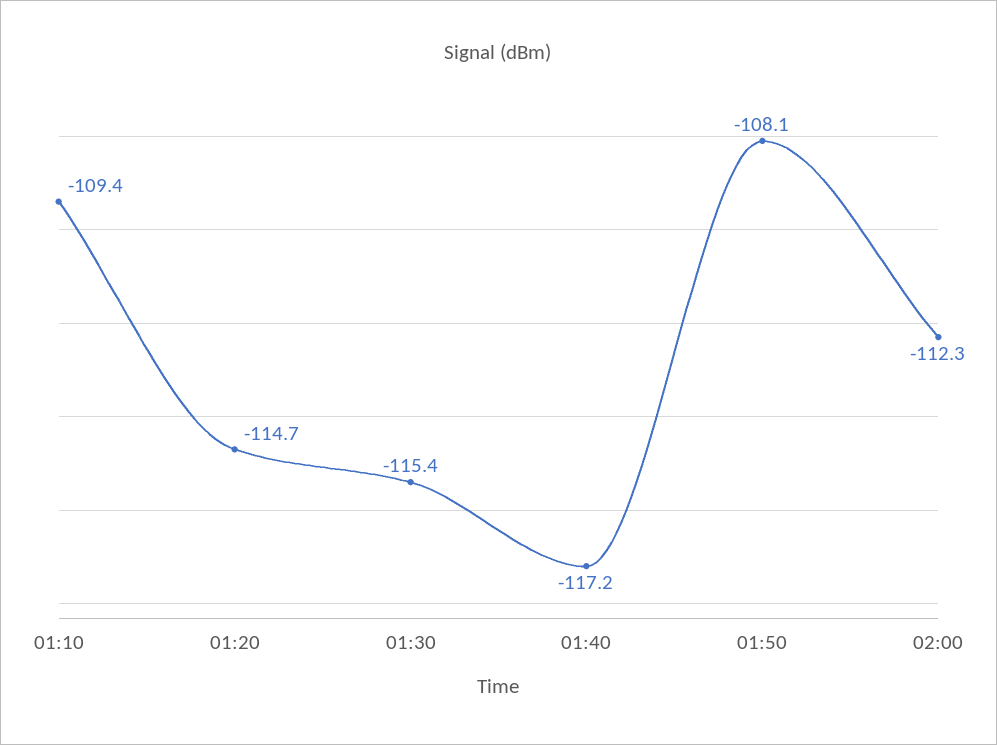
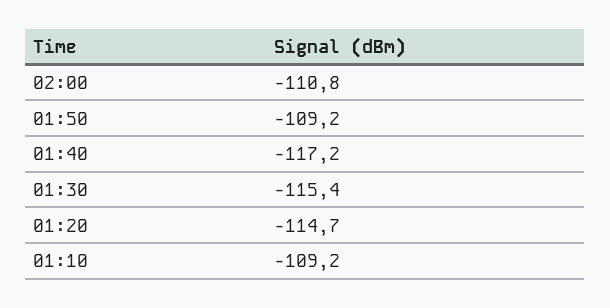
01:10: -109.4 -> -109.2
01:50: -108.1 -> -109.2
02:00: -112.3 -> -110.8

